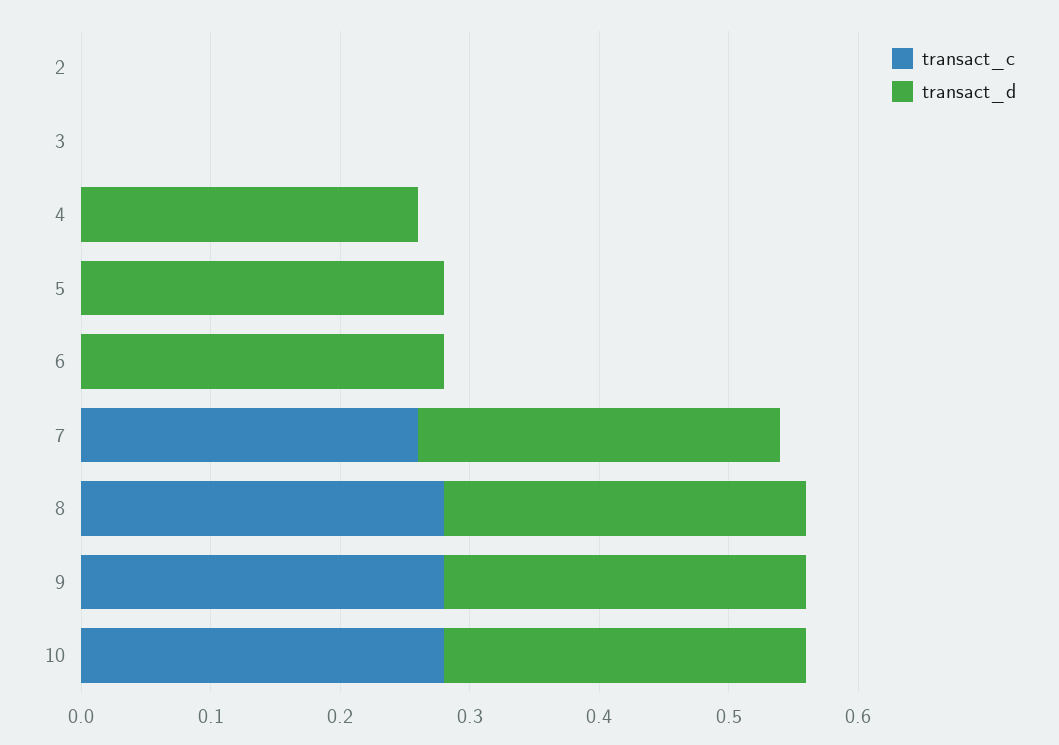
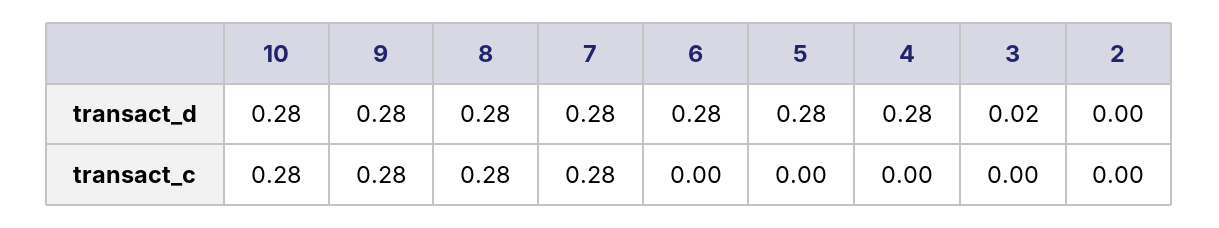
transact_d, 3: 0 -> 0.02
transact_d, 4: 0.26 -> 0.28
transact_c, 7: 0.26 -> 0.28

